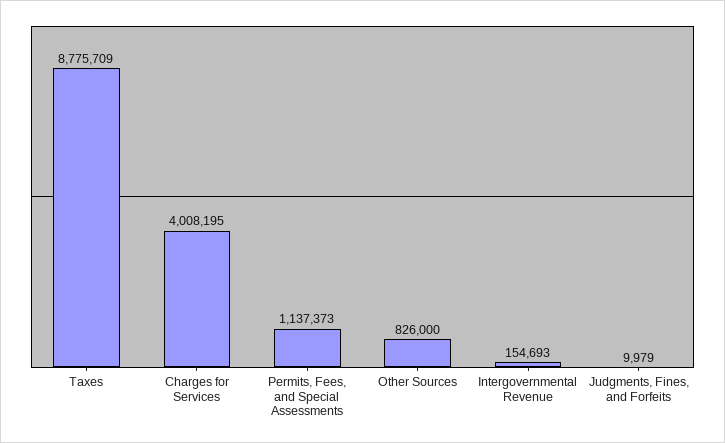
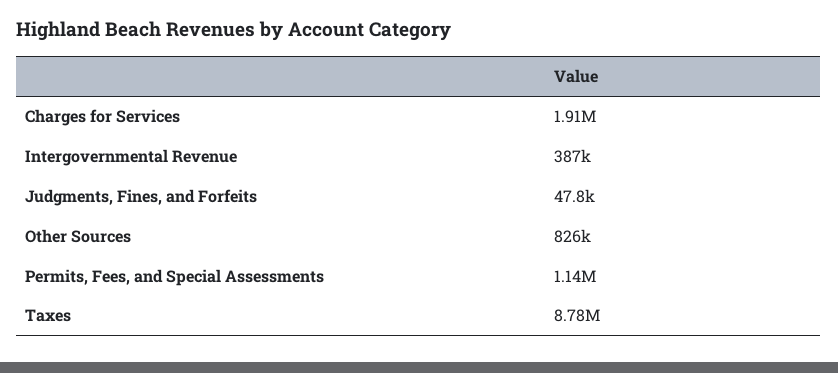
Charges for Services: 4008195 -> 1910000
Intergovernmental Revenue: 154693 -> 387000
Judgments, Fines, and Forfeits: 9979 -> 47800

